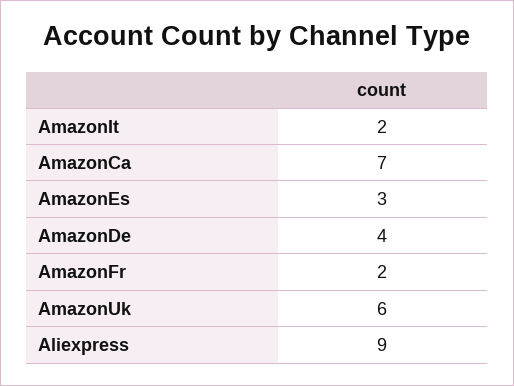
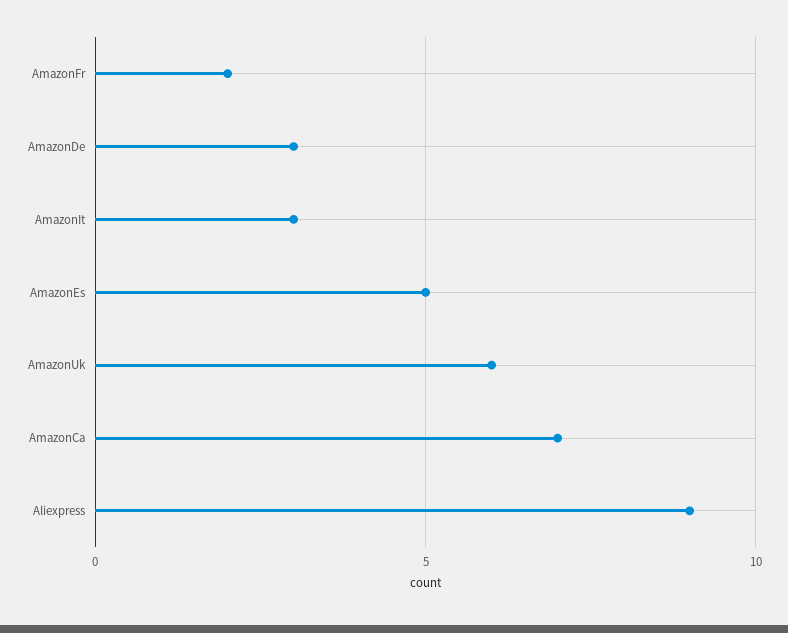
AmazonIt: 2 -> 3
AmazonEs: 3 -> 5
AmazonDe: 4 -> 3

